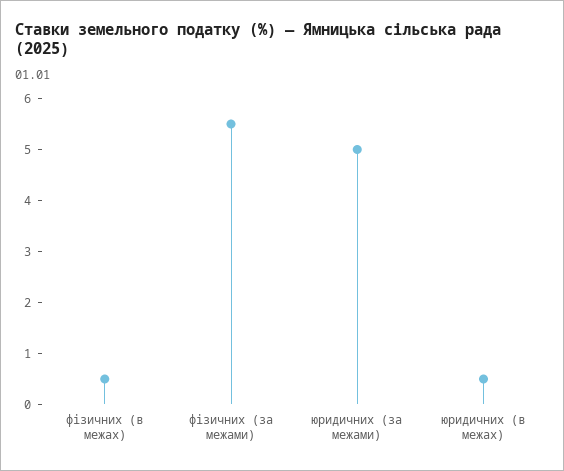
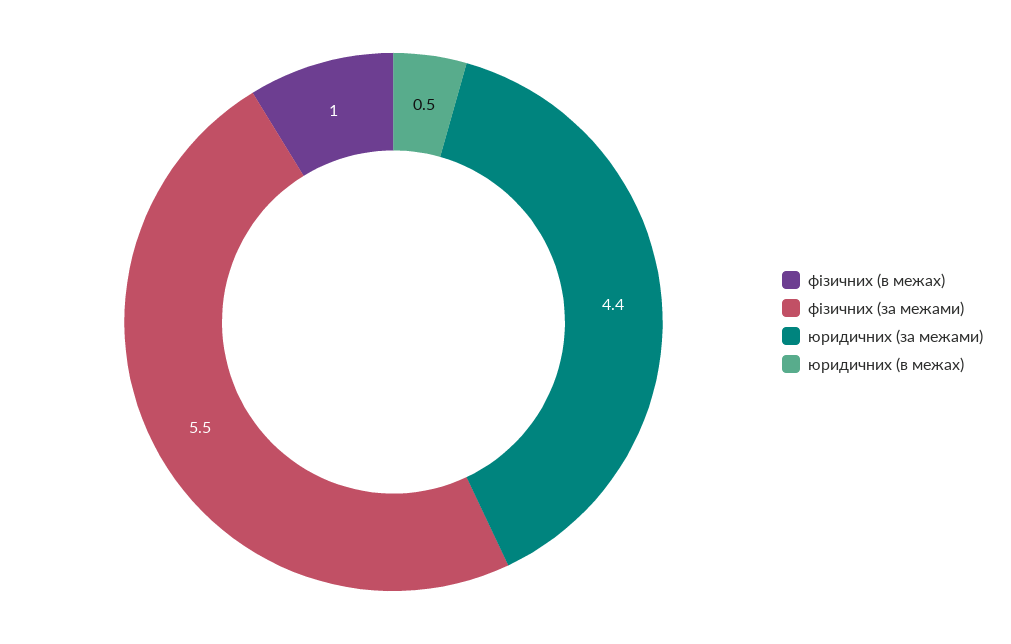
фізичних (в межах): 0.5 -> 1
юридичних (за межами): 5 -> 4.4

